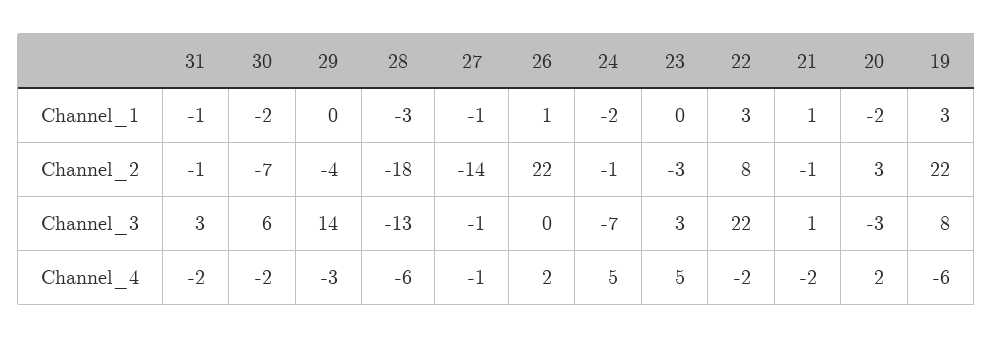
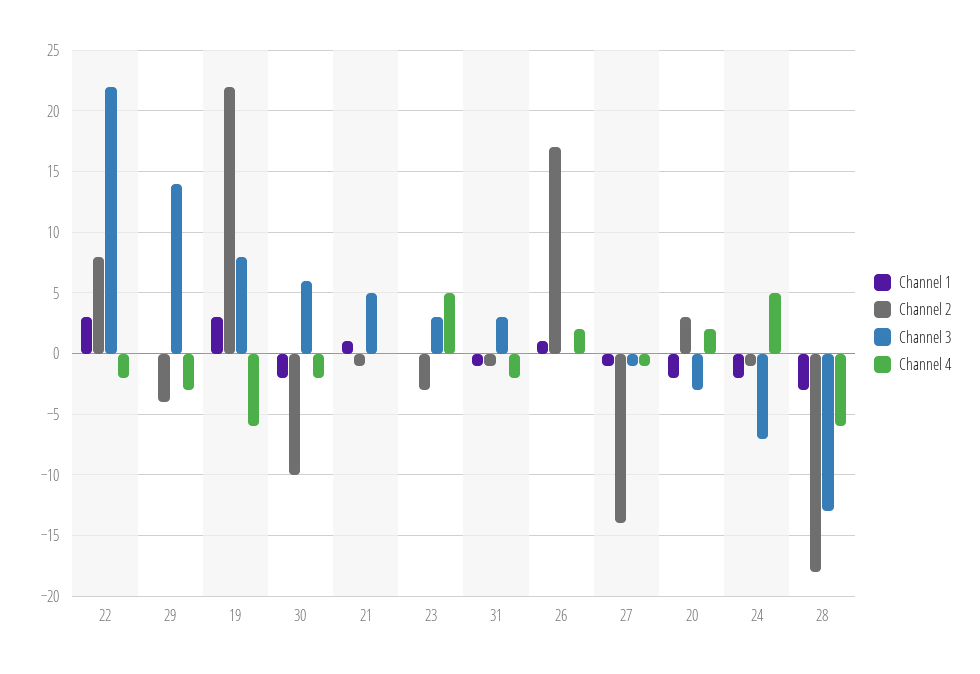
Channel_2, 30: -7 -> -10
Channel_2, 26: 22 -> 17
Channel_3, 21: 1 -> 5
Channel_4, 21: -2 -> 0

